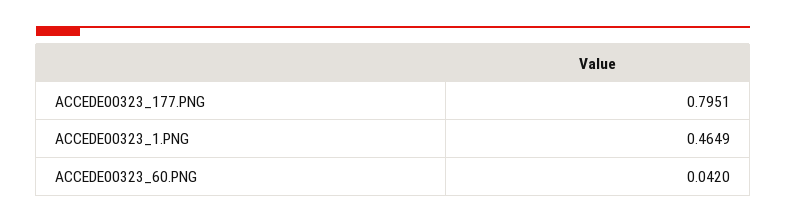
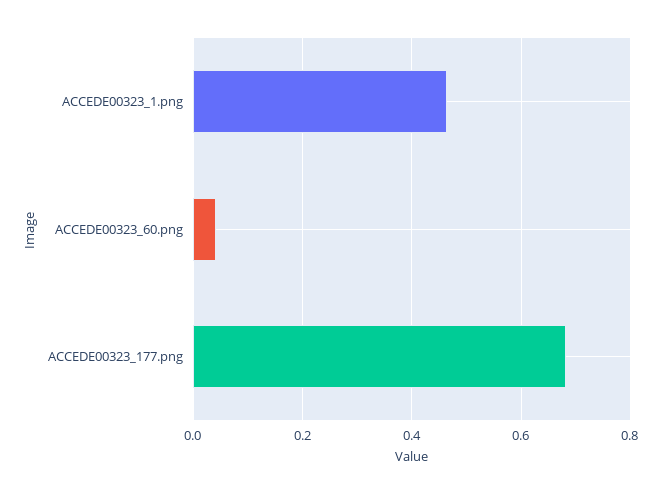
ACCEDE00323_177.PNG: 0.7951 -> 0.68

